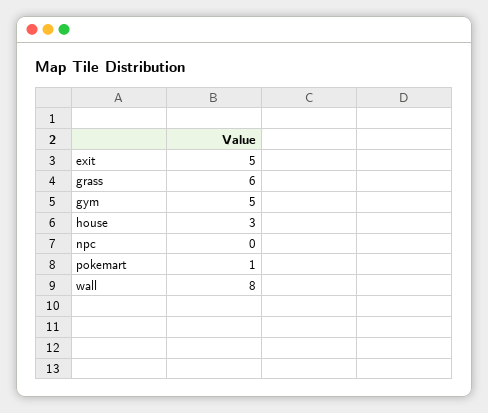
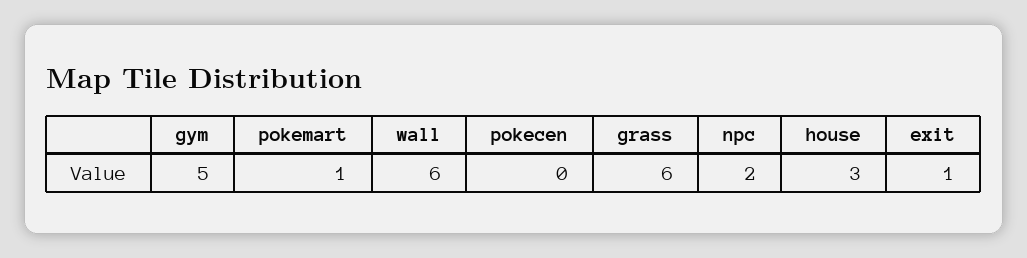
exit: 5 -> 1
npc: 0 -> 2
wall: 8 -> 6
pokecen: none -> 0

